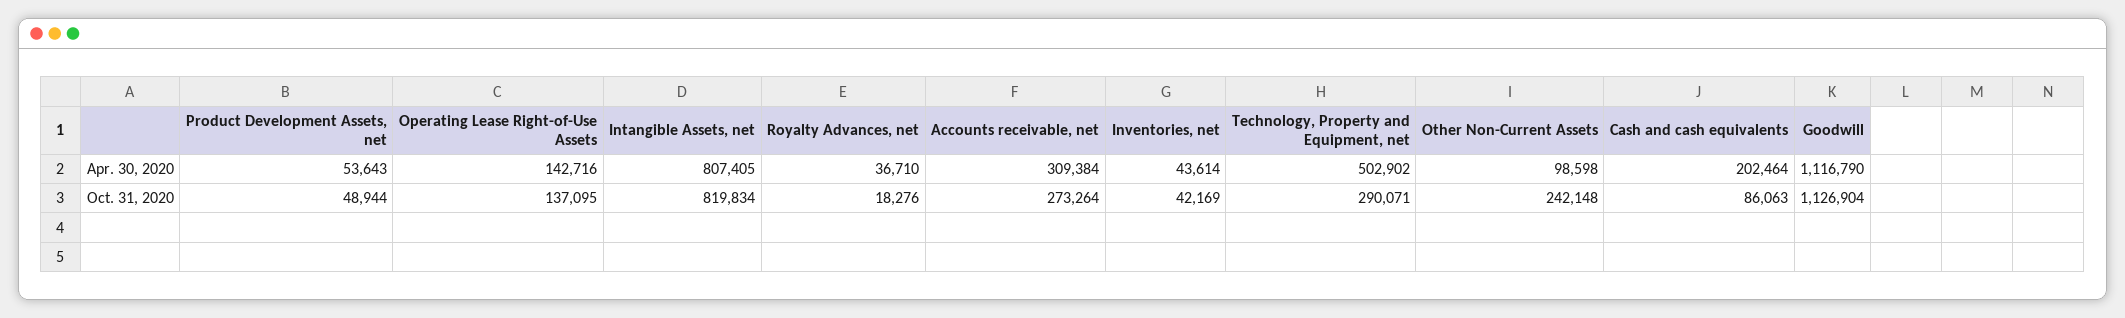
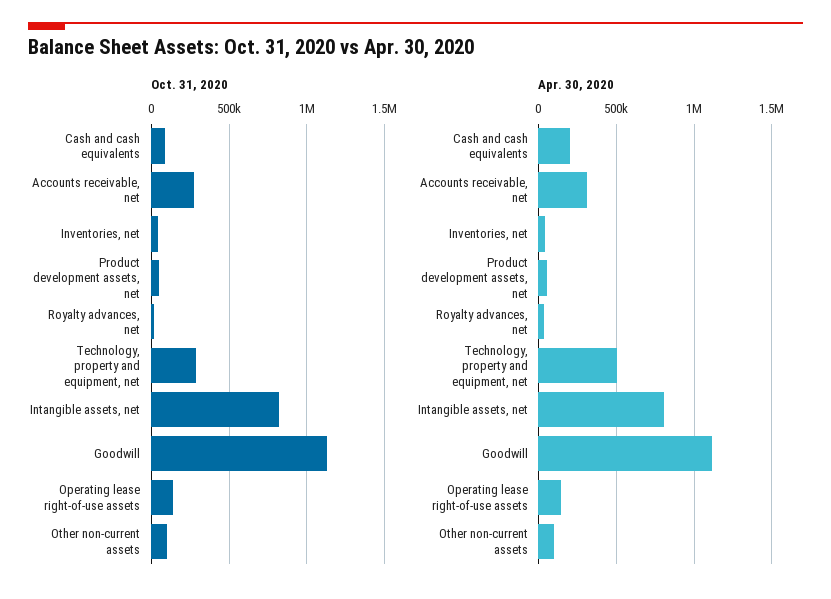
Oct. 31, 2020, Other Non-Current Assets: 242148 -> 100000

